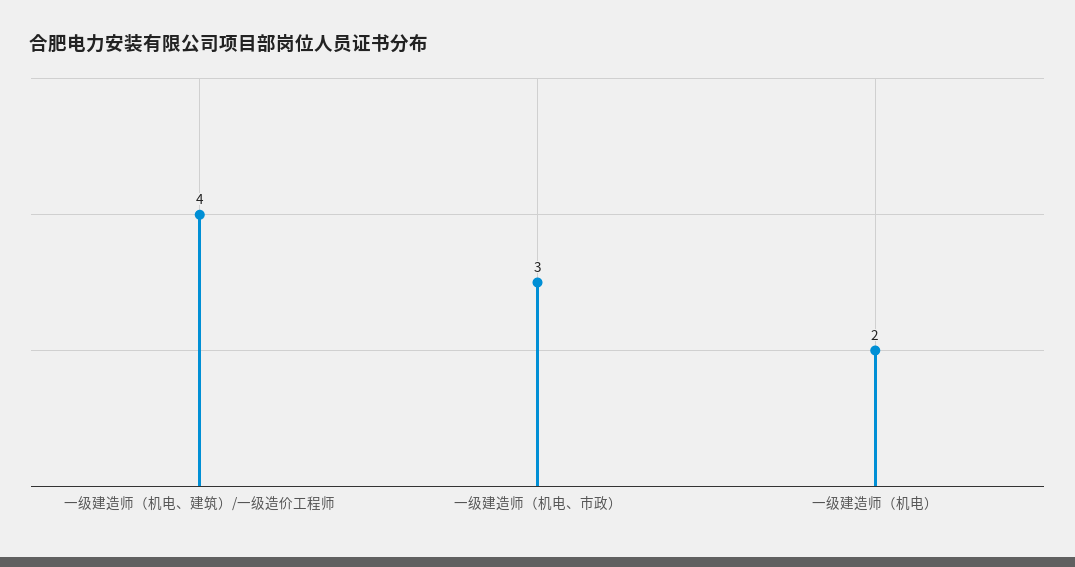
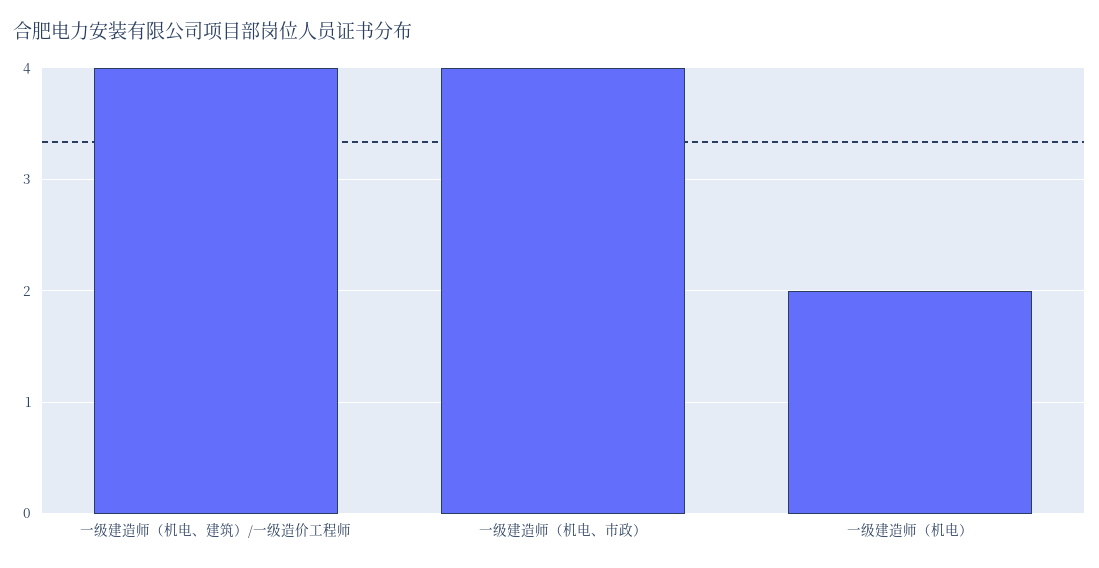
一级建造师（机电、市政）: 3 -> 4

